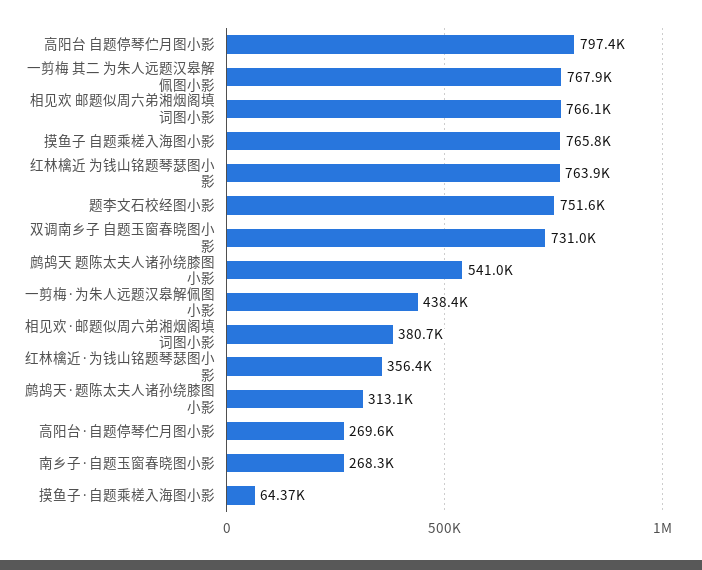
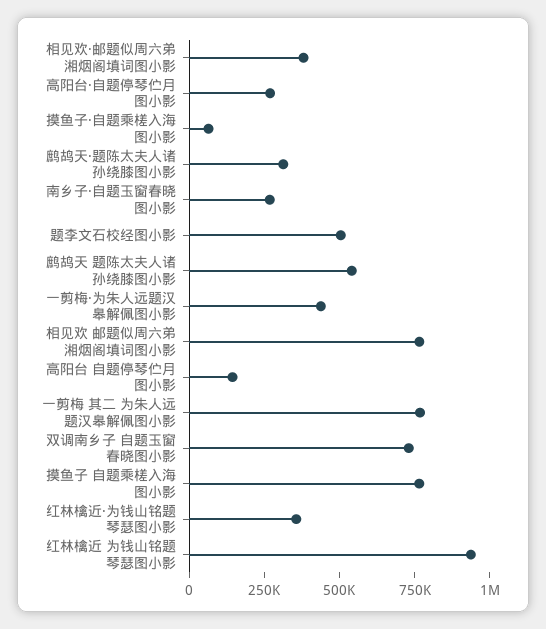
高阳台 自题停琴伫月图小影: 797400 -> 150000
红林檎近 为钱山铭题琴瑟图小影: 763900 -> 950000
题李文石校经图小影: 751600 -> 500000

